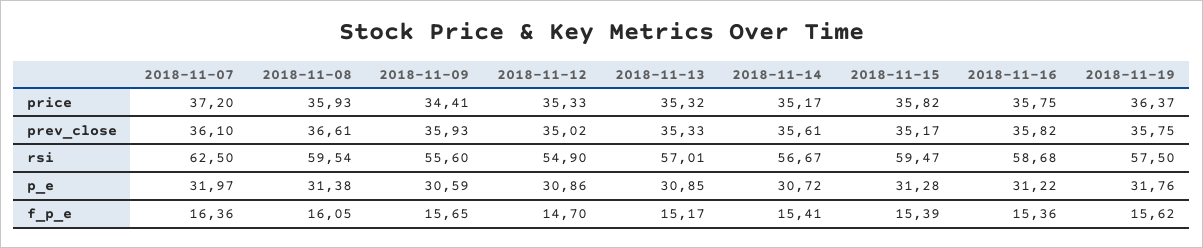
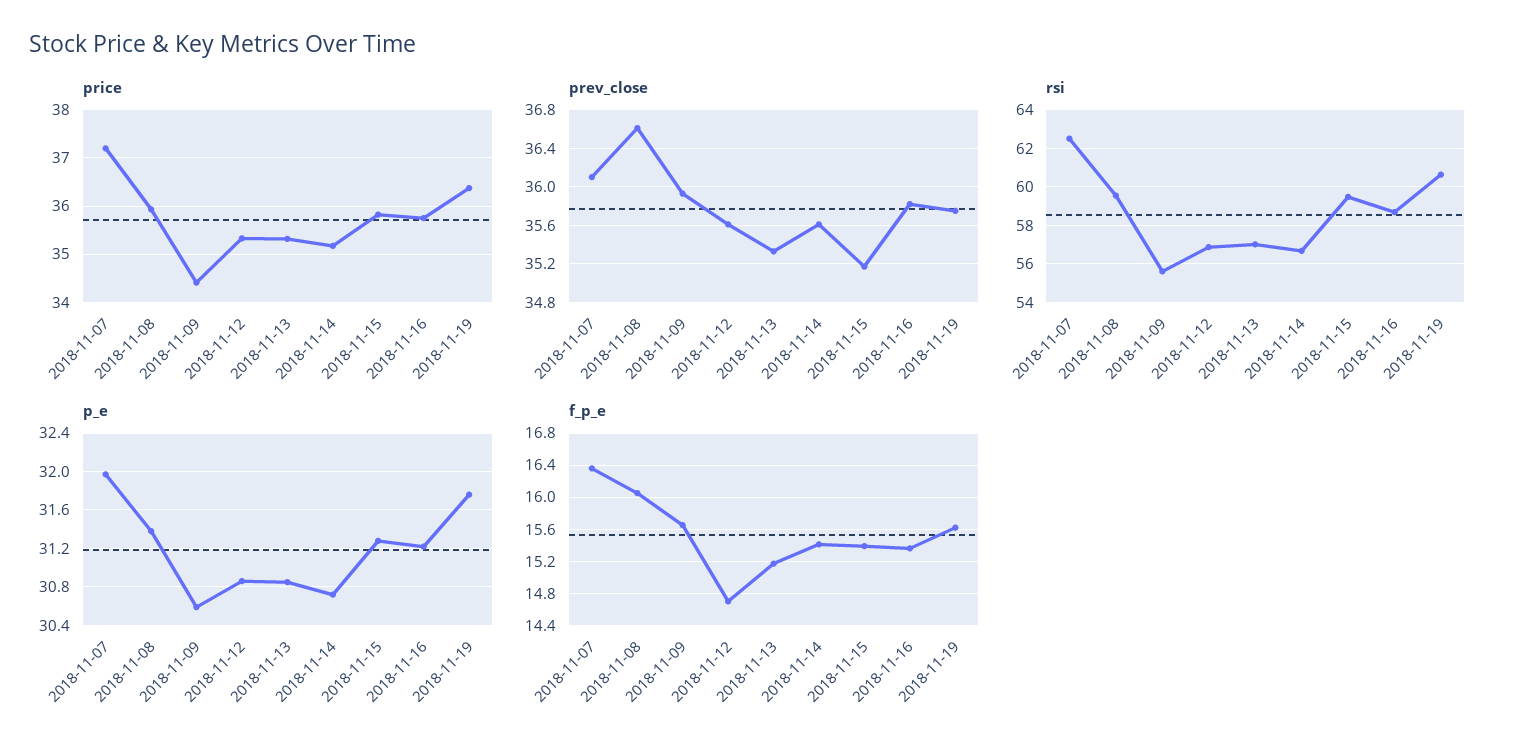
prev_close, 2018-11-12: 35.02 -> 35.6
rsi, 2018-11-12: 54.9 -> 57
rsi, 2018-11-19: 57.5 -> 60.5

